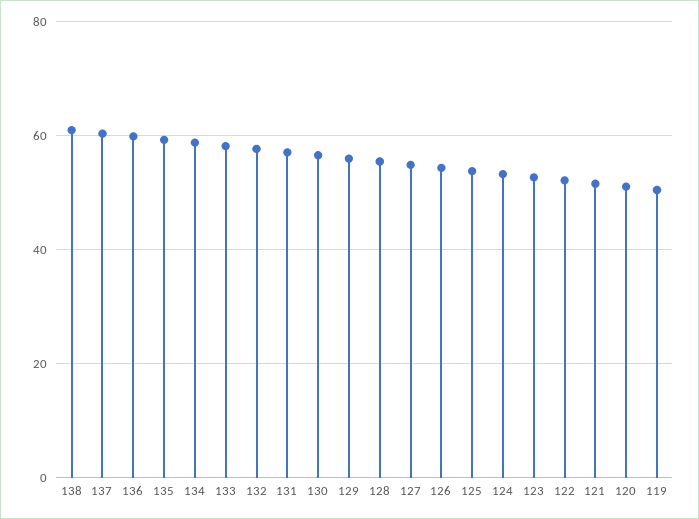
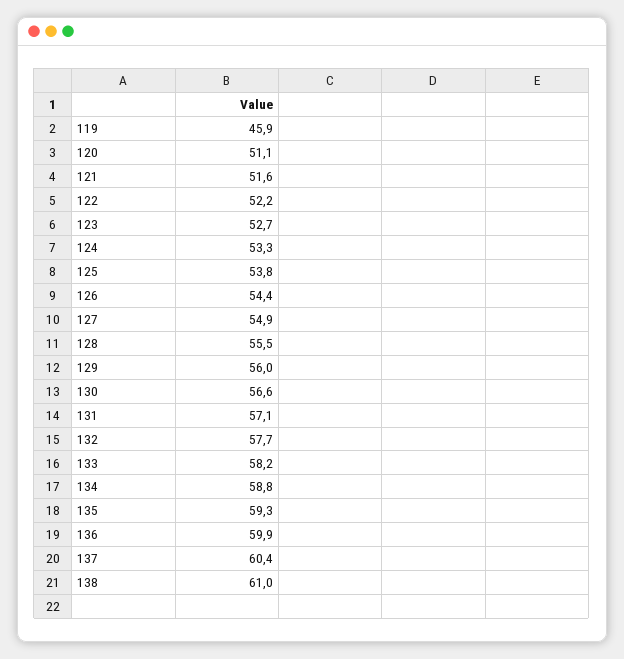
119: 50 -> 45.9

